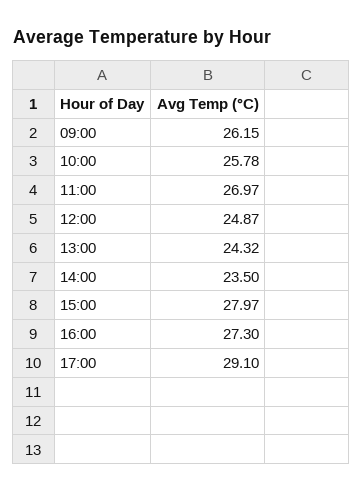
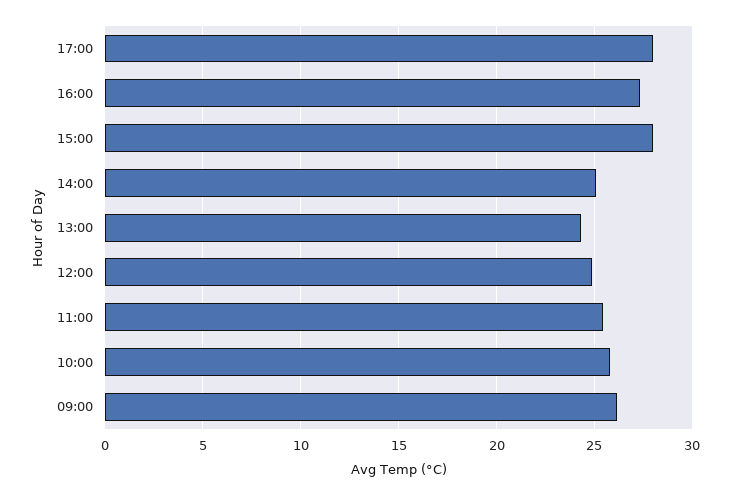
11:00: 26.97 -> 25.5
14:00: 23.5 -> 25
17:00: 29.1 -> 28

